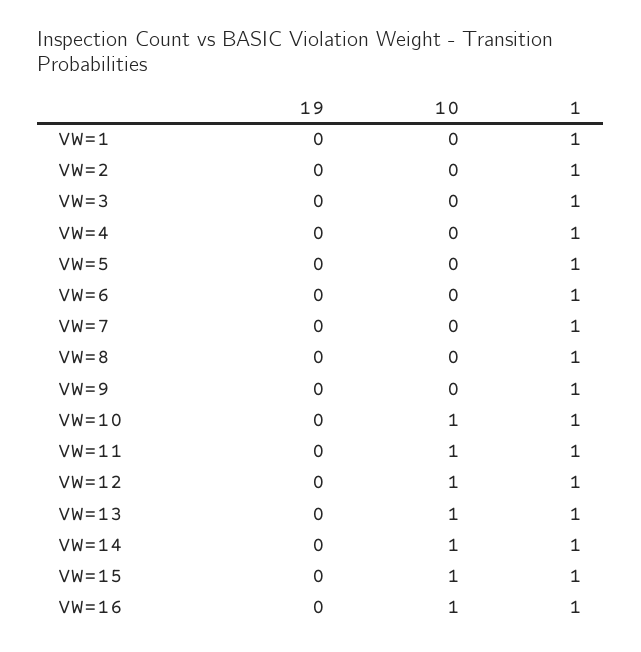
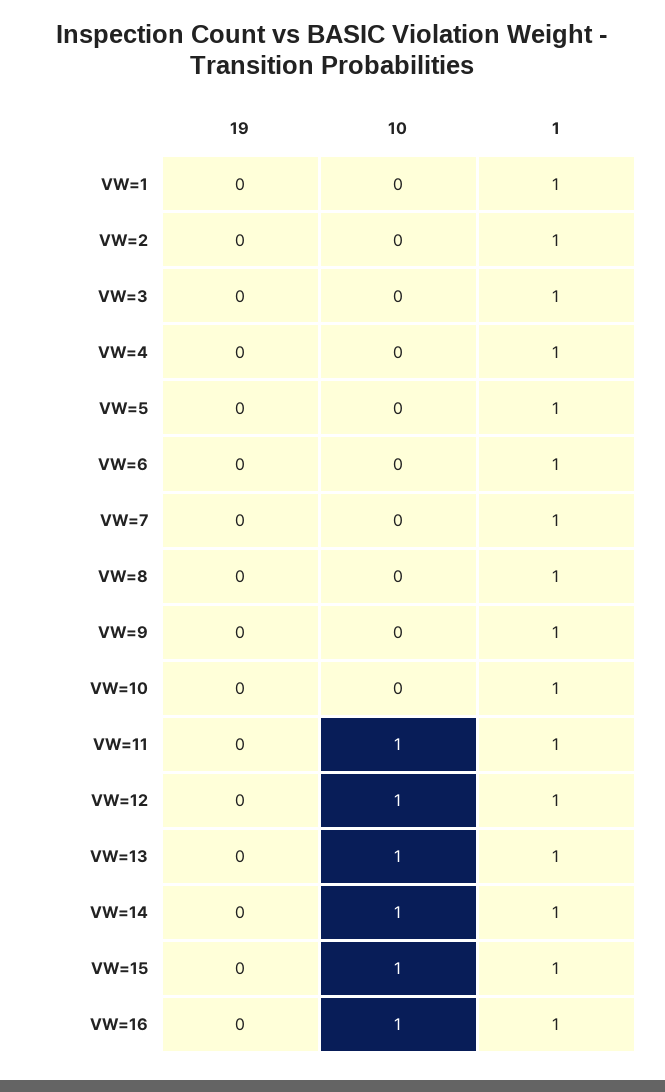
10, VW=10: 1 -> 0

